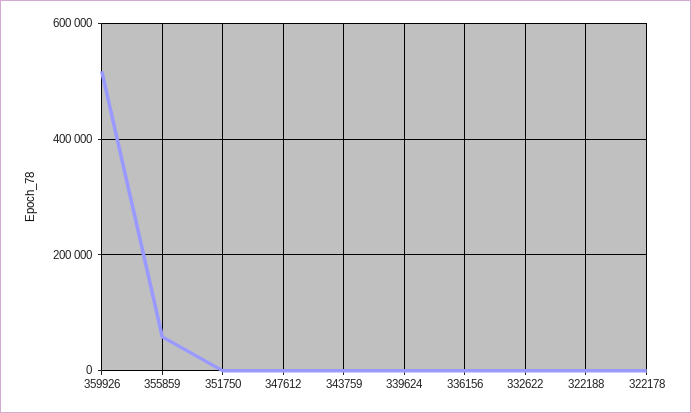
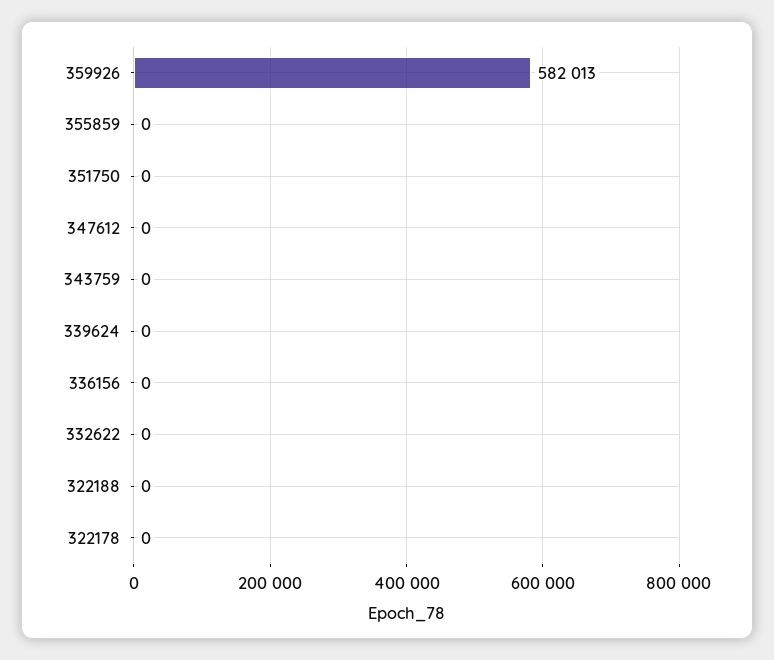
359926: 520000 -> 582013
355859: 60000 -> 0

